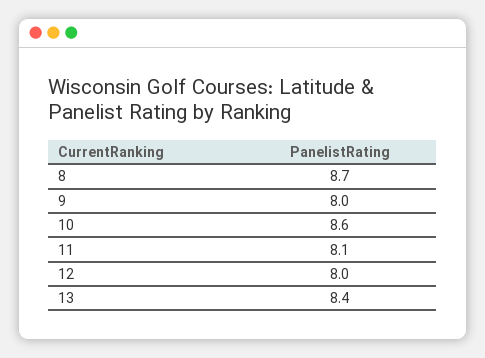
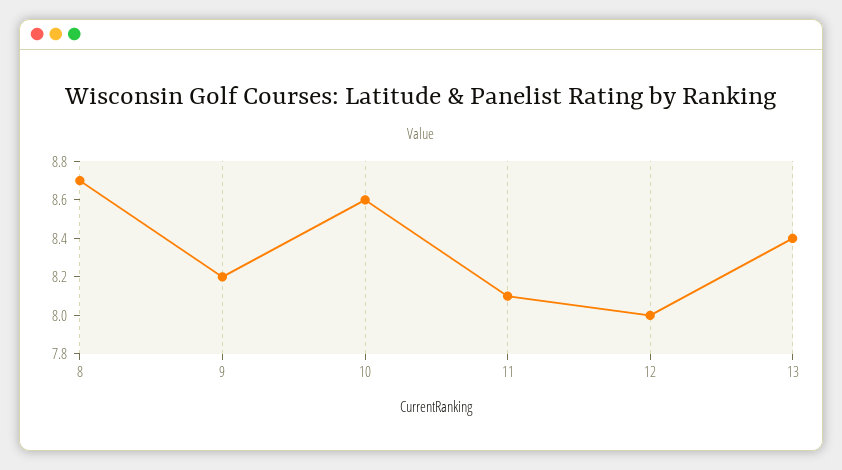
9: 8 -> 8.2

